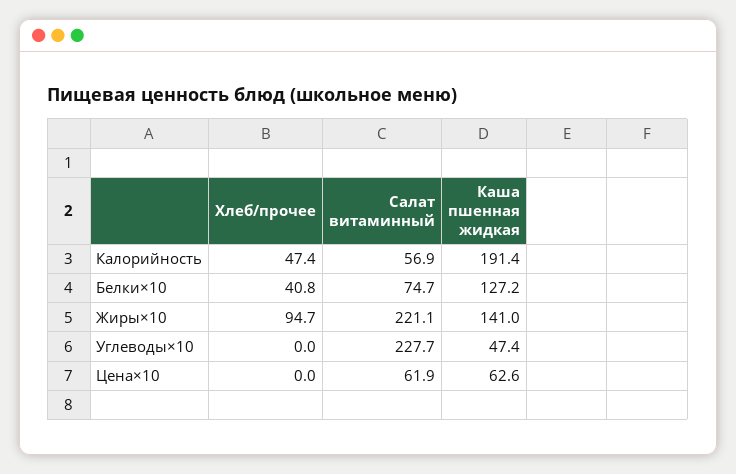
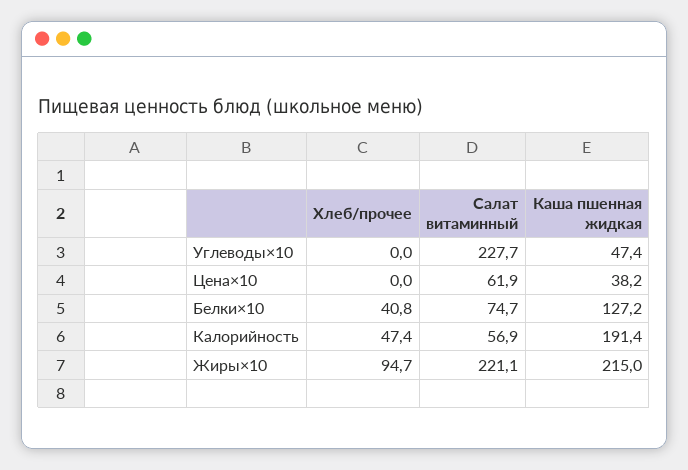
Каша пшенная жидкая, Жиры×10: 141 -> 215
Каша пшенная жидкая, Цена×10: 62.6 -> 38.2

